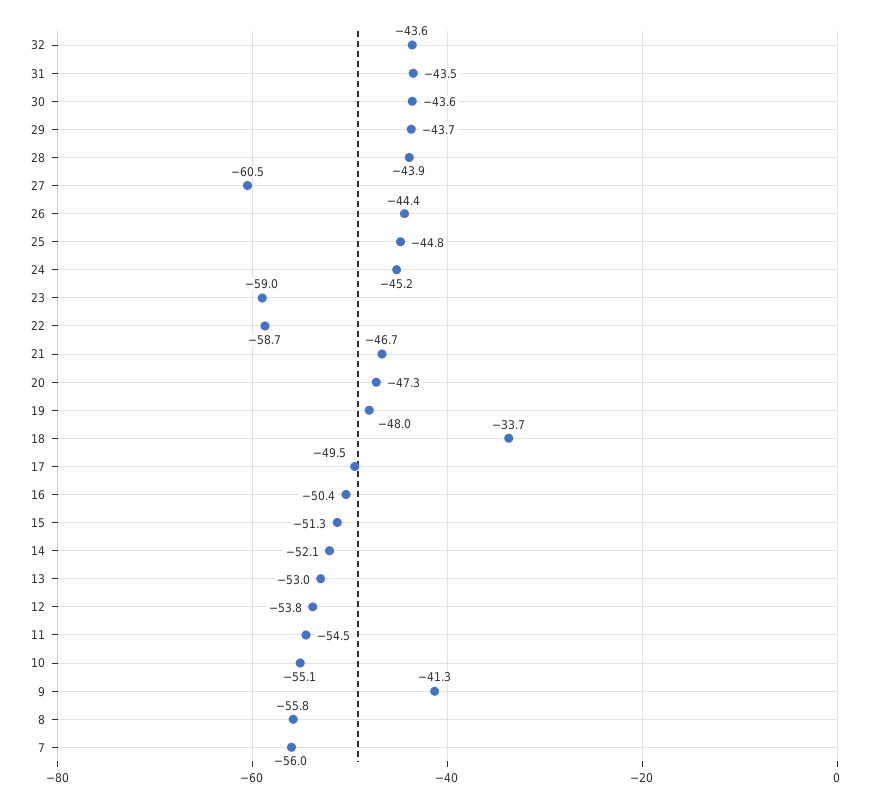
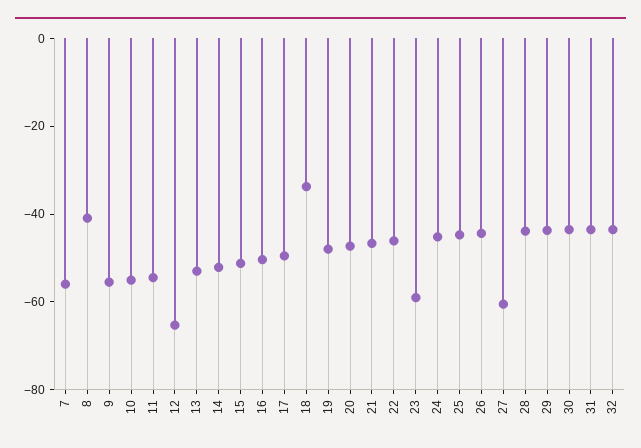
22: -58.7 -> -45
12: -53.8 -> -65
9: -41.3 -> -55
8: -55.8 -> -40

